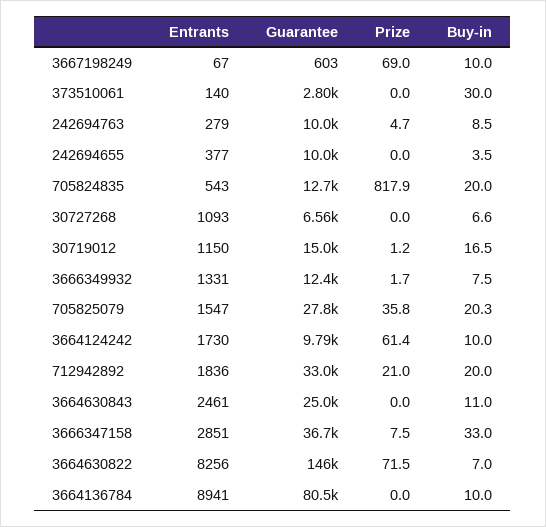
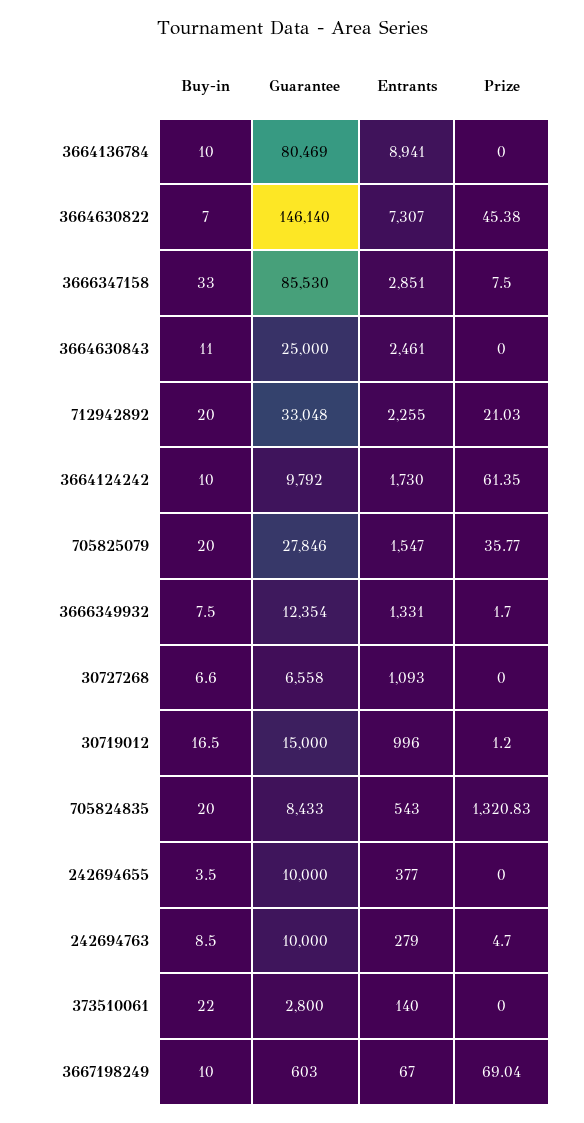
Buy-in, 373510061: 30 -> 22
Guarantee, 705824835: 12700 -> 8433
Prize, 705824835: 817.9 -> 1320.83
Entrants, 30719012: 1150 -> 996
Buy-in, 705825079: 20.3 -> 20
Entrants, 712942892: 1836 -> 2255
Guarantee, 3666347158: 36700 -> 85530
Entrants, 3664630822: 8256 -> 7307
Prize, 3664630822: 71.5 -> 45.38

